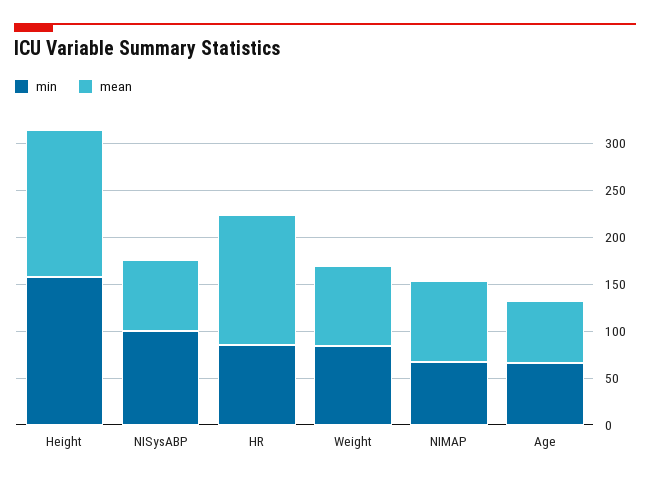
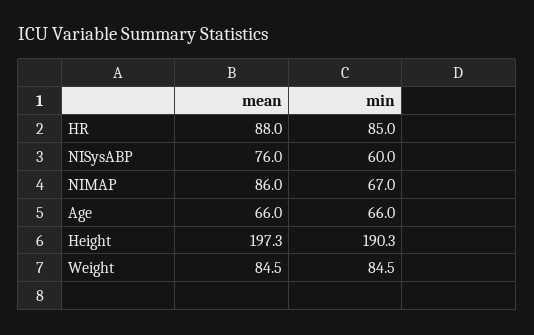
min, Height: 160 -> 190.3
mean, Height: 160 -> 197.3
min, NISysABP: 100 -> 60
mean, HR: 140 -> 88

